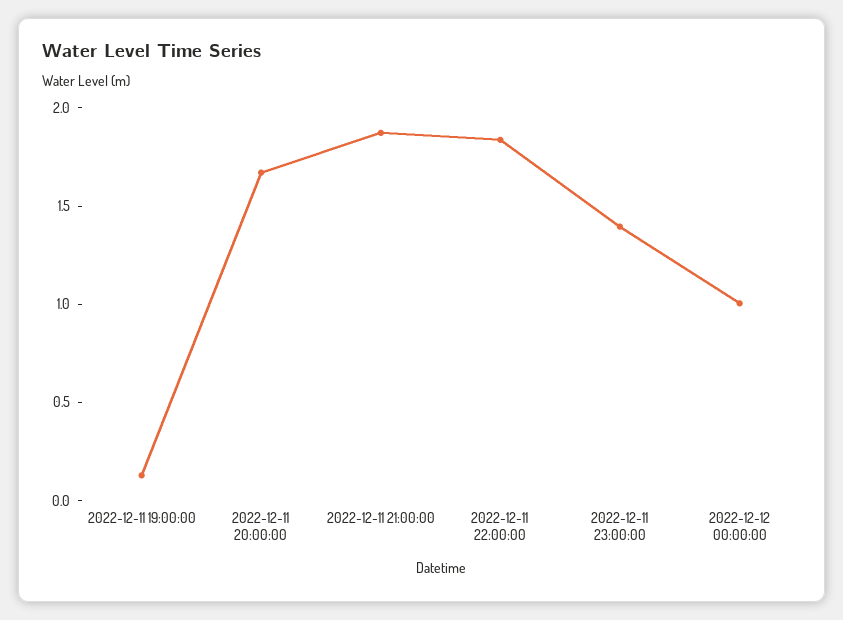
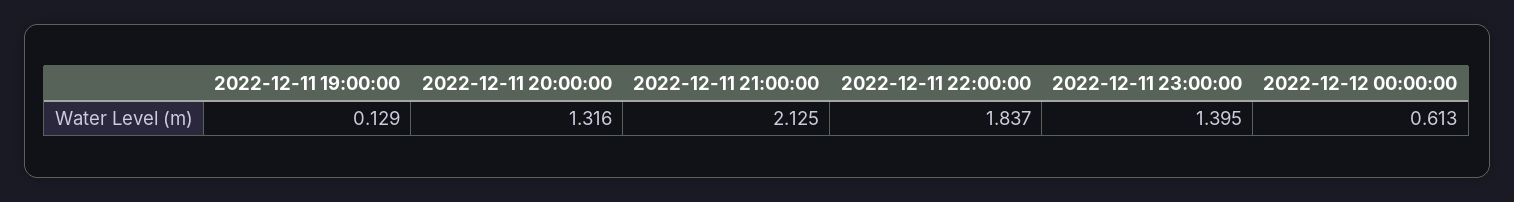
2022-12-11 20:00:00: 1.7 -> 1.316
2022-12-11 21:00:00: 1.9 -> 2.125
2022-12-12 00:00:00: 1 -> 0.613

